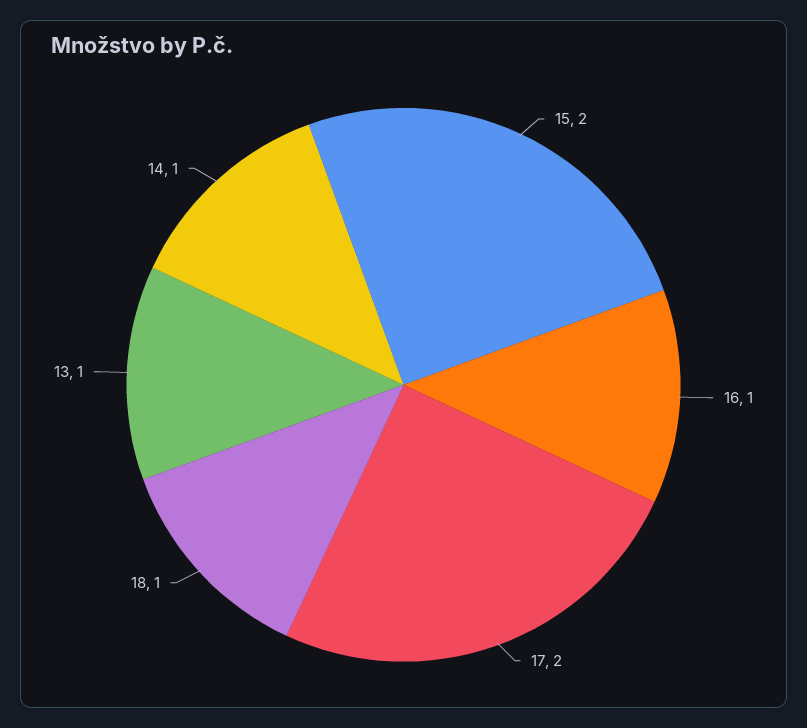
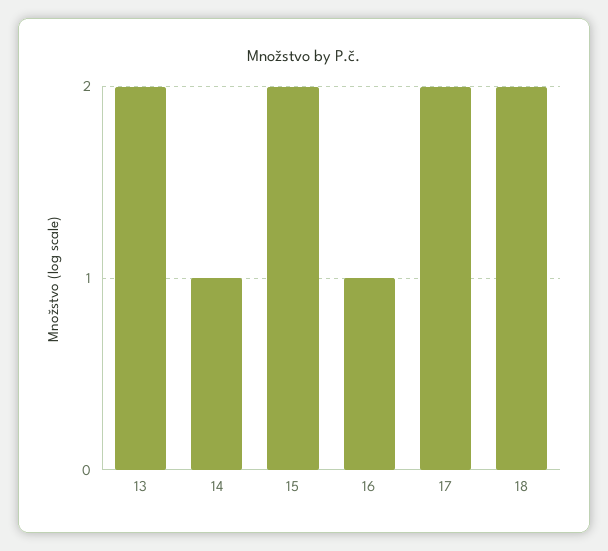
18: 1 -> 2
13: 1 -> 2

